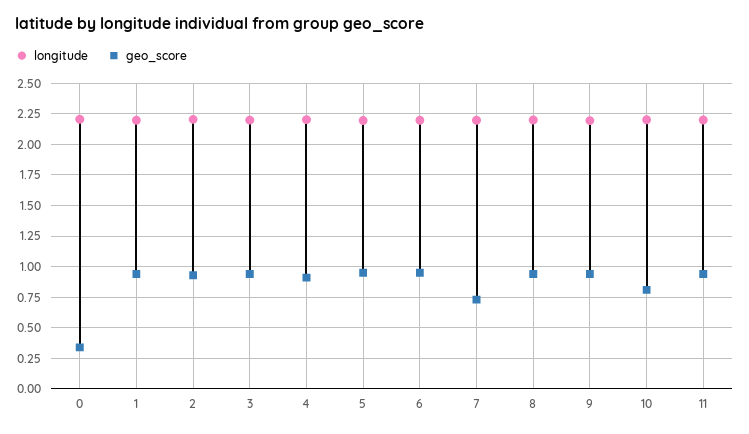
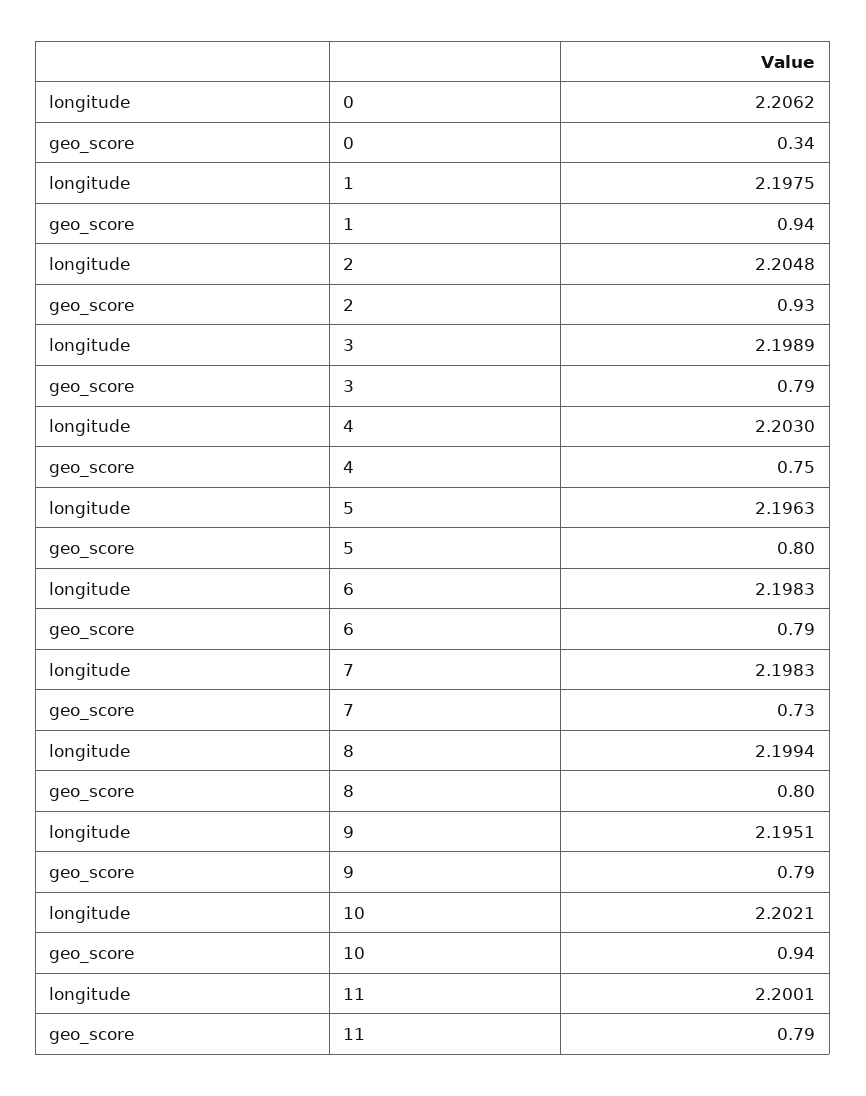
geo_score, 3: 0.95 -> 0.79
geo_score, 4: 0.9 -> 0.75
geo_score, 5: 0.95 -> 0.8
geo_score, 6: 0.95 -> 0.79
geo_score, 8: 0.95 -> 0.8
geo_score, 9: 0.95 -> 0.79
geo_score, 10: 0.8 -> 0.94
geo_score, 11: 0.95 -> 0.79

